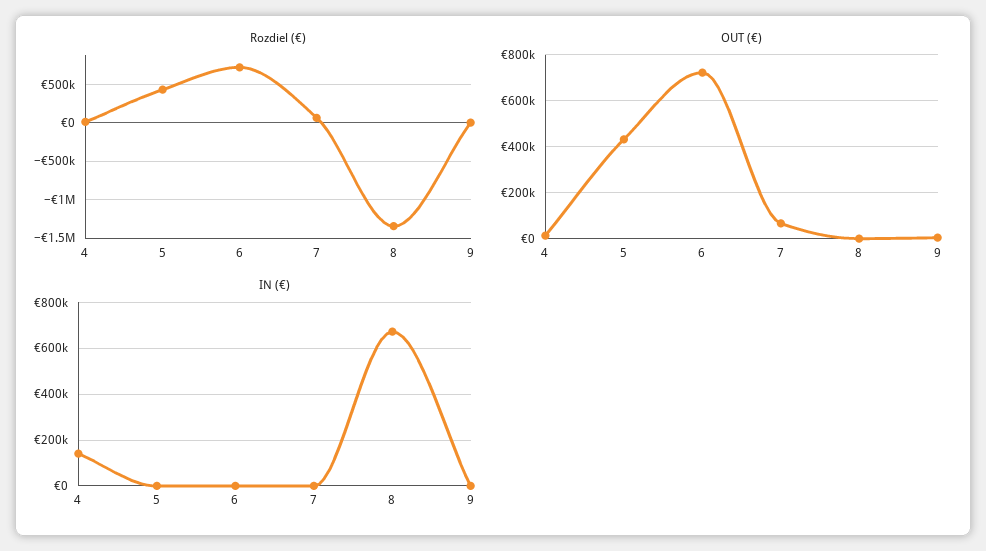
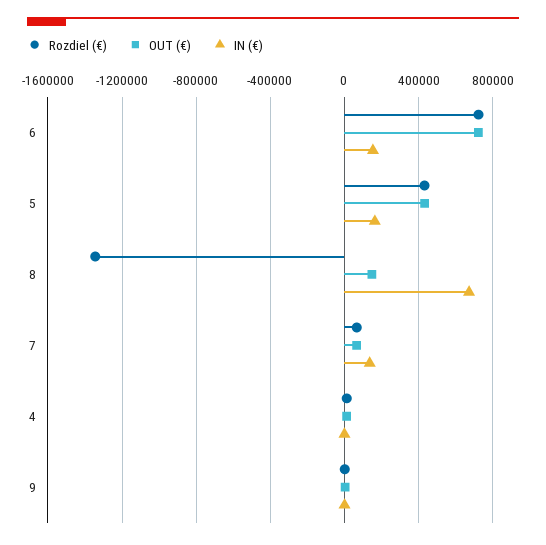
OUT (€), 8: 0 -> 150000
IN (€), 4: 150000 -> 0
IN (€), 5: 0 -> 150000
IN (€), 6: 0 -> 150000
IN (€), 7: 0 -> 150000

